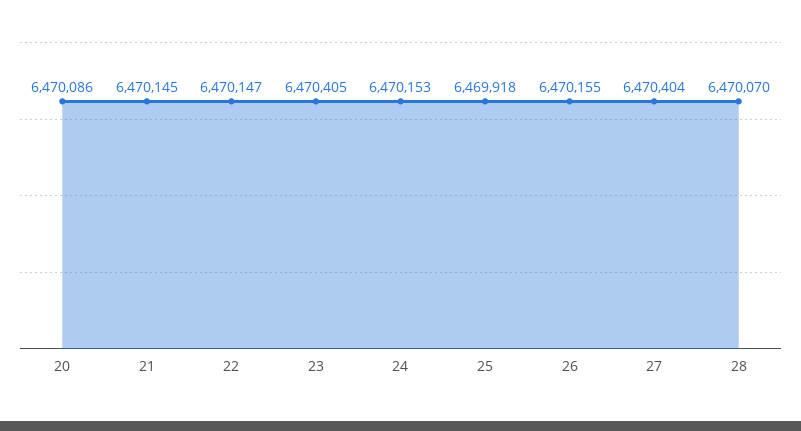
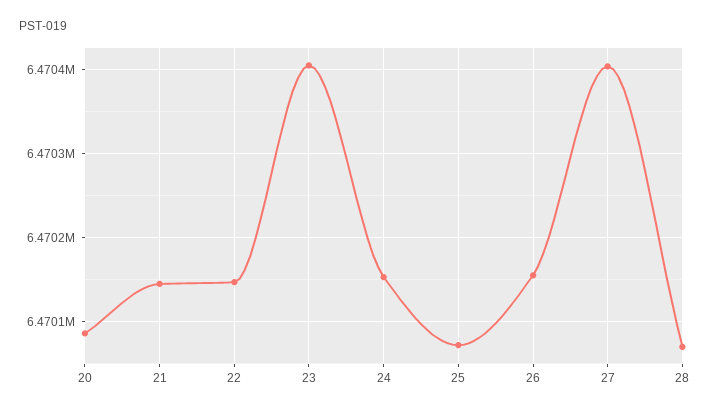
25: 6469918 -> 6470070

